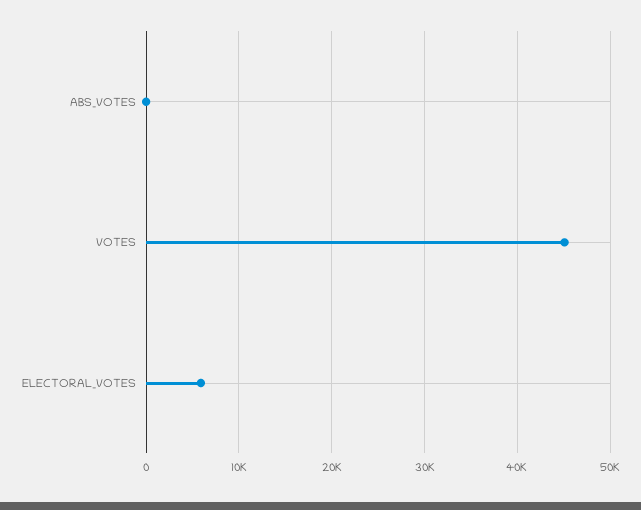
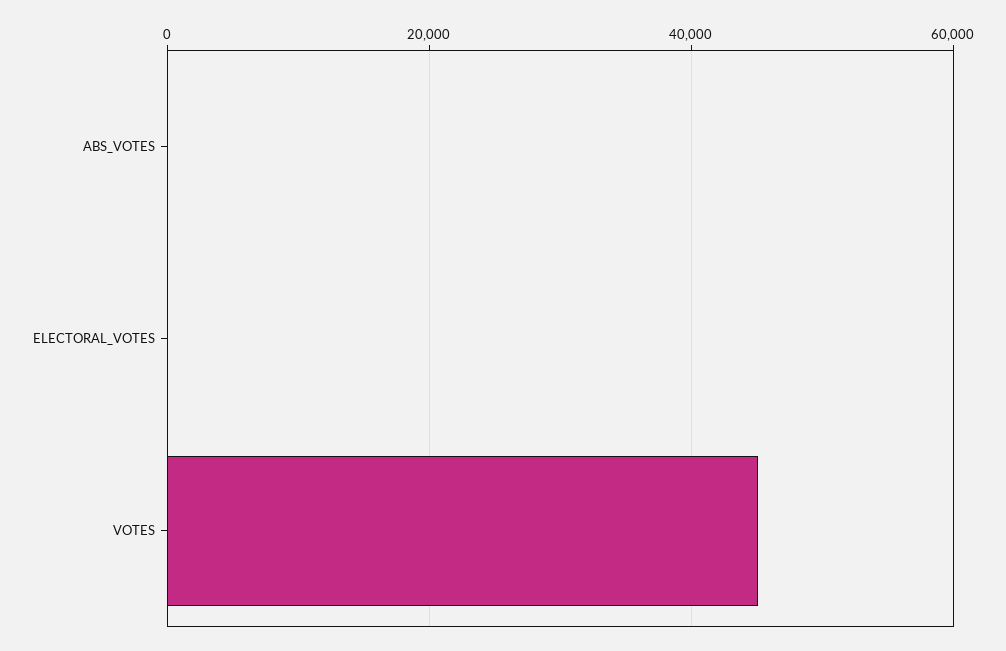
ELECTORAL_VOTES: 6000 -> 0

